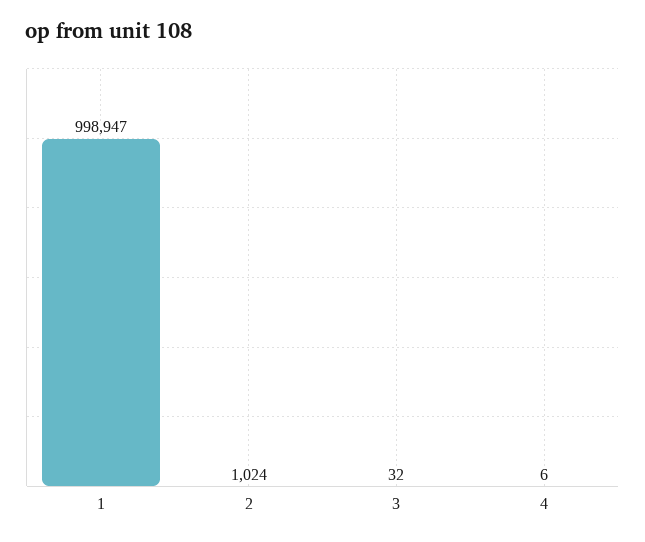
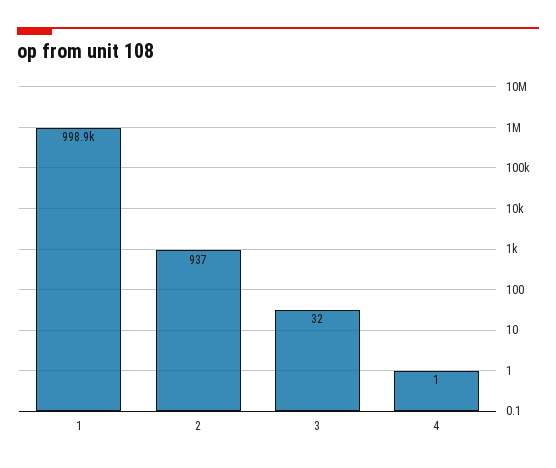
2: 1024 -> 937
4: 6 -> 1

